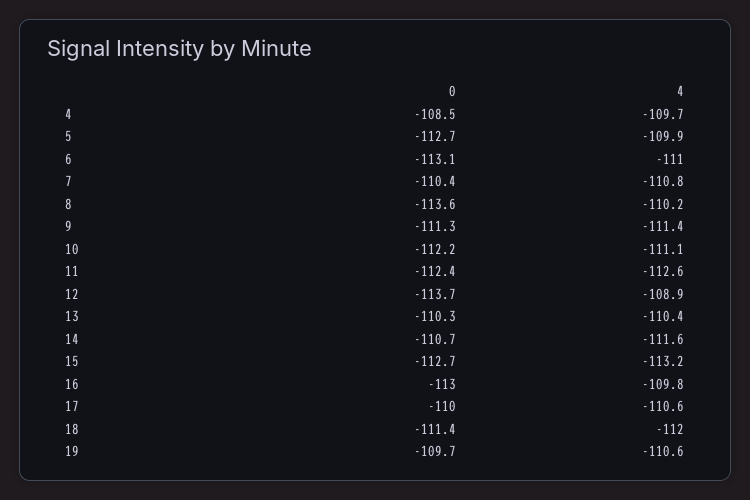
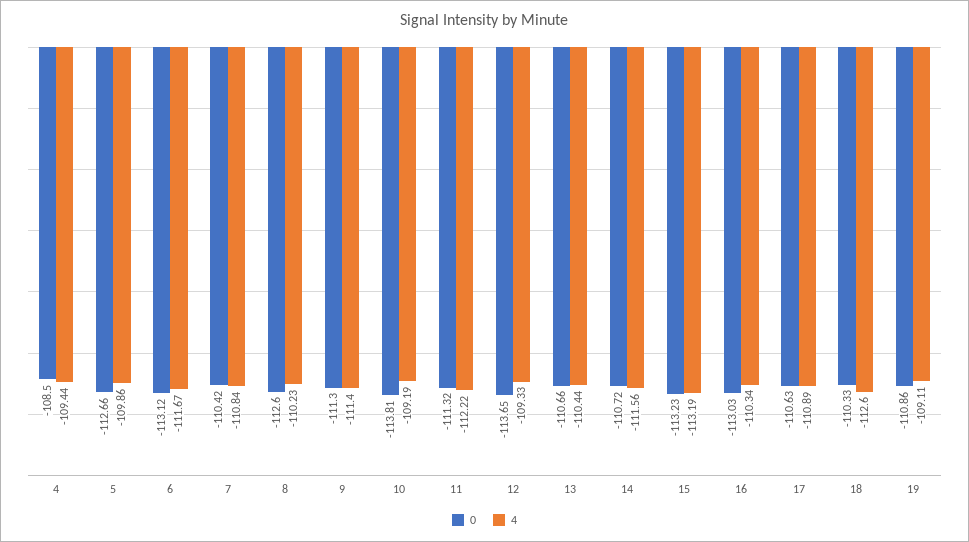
4, 4: -109.7 -> -109.44
4, 6: -111 -> -111.67
0, 8: -113.6 -> -112.6
0, 10: -112.2 -> -113.81
4, 10: -111.1 -> -109.19
0, 11: -112.4 -> -111.32
4, 11: -112.6 -> -112.22
4, 12: -108.9 -> -109.33
0, 13: -110.3 -> -110.66
0, 15: -112.7 -> -113.23
4, 16: -109.8 -> -110.34
0, 17: -110 -> -110.63
4, 17: -110.6 -> -110.89
0, 18: -111.4 -> -110.33
4, 18: -112 -> -112.6
0, 19: -109.7 -> -110.86
4, 19: -110.6 -> -109.11

